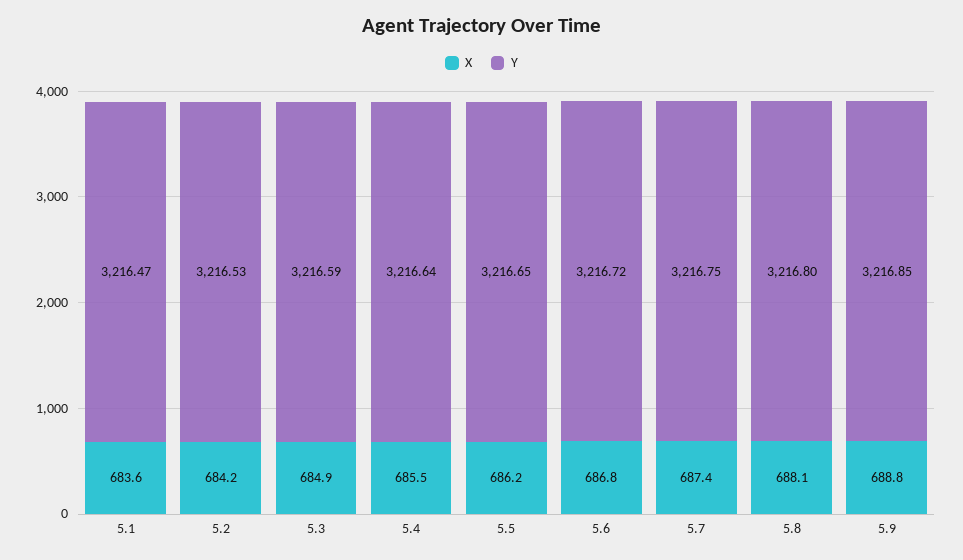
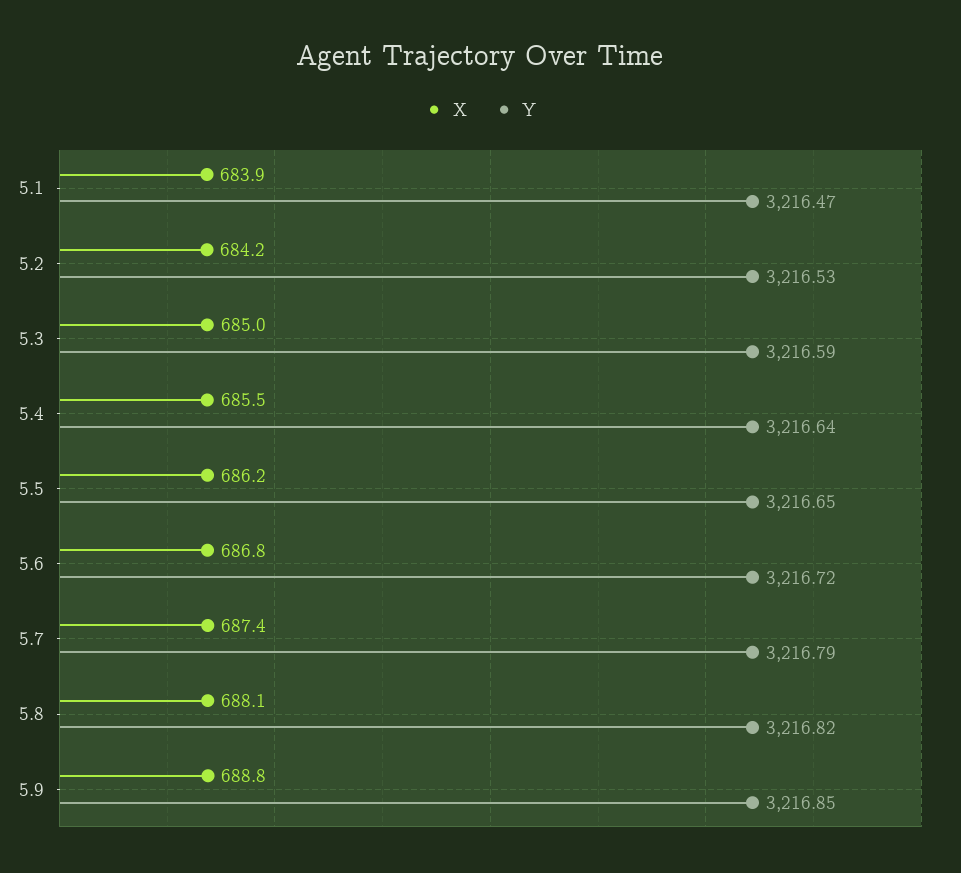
X, 5.1: 683.6 -> 683.9
X, 5.3: 684.9 -> 685
Y, 5.7: 3216.75 -> 3216.79
Y, 5.8: 3216.8 -> 3216.82

